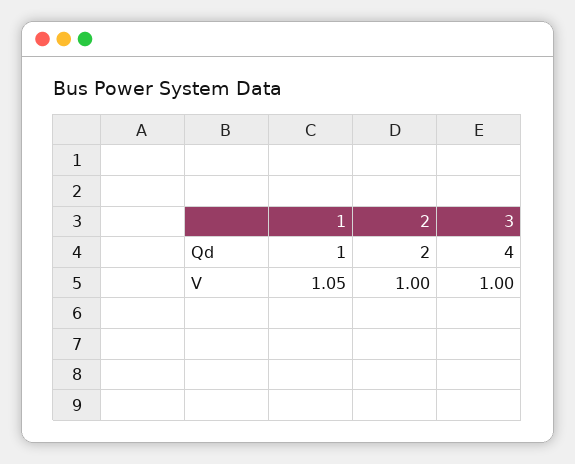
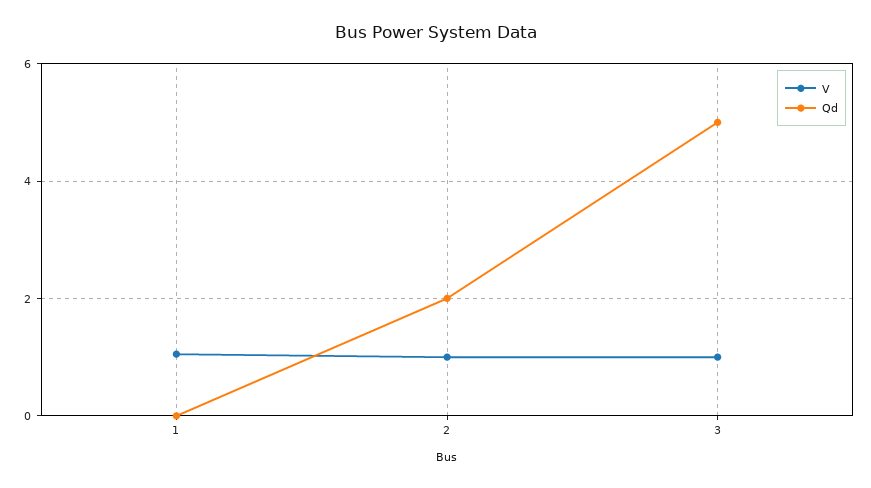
Qd, 1: 1 -> 0
Qd, 3: 4 -> 5

